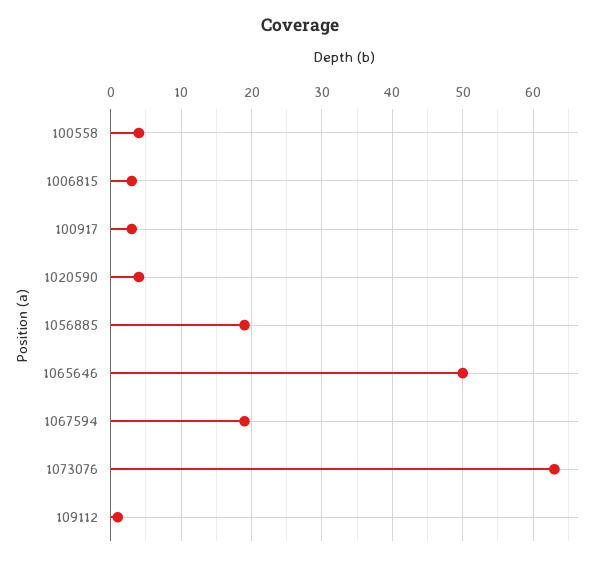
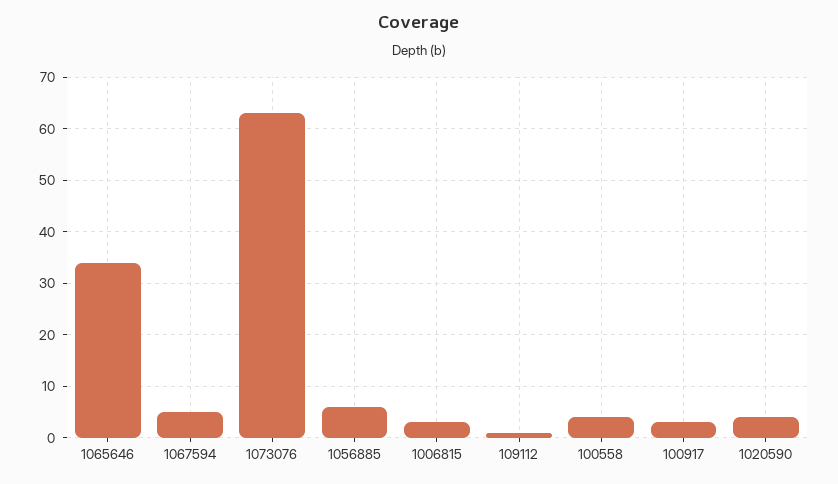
1056885: 19 -> 5
1065646: 50 -> 35
1067594: 19 -> 5

